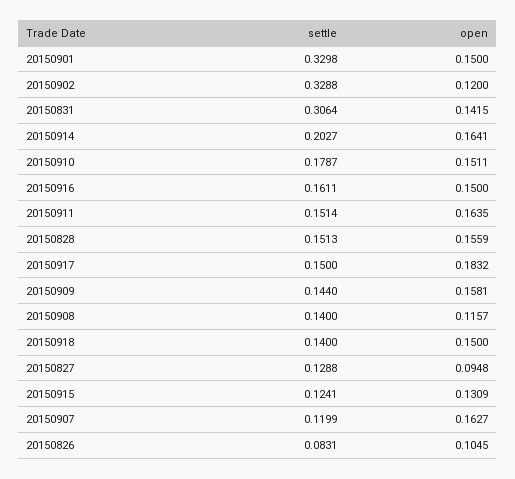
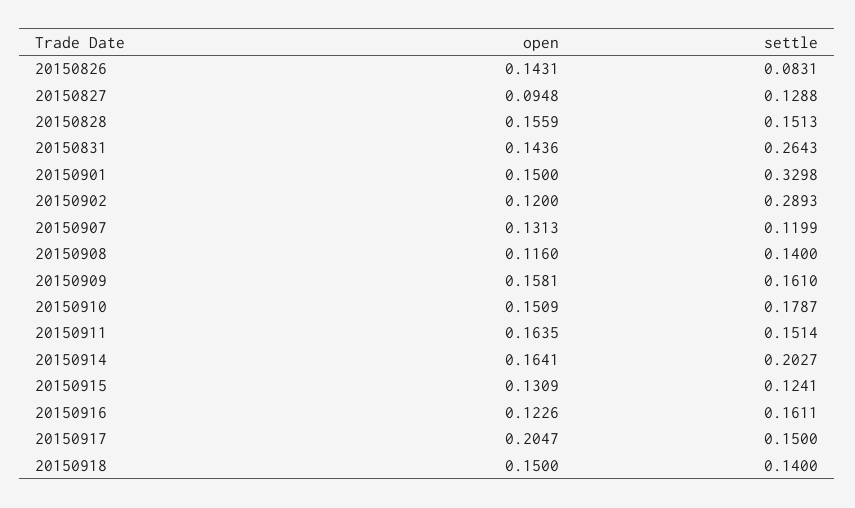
settle, 20150902: 0.3288 -> 0.2893
settle, 20150831: 0.3064 -> 0.2643
open, 20150831: 0.1415 -> 0.1436
open, 20150910: 0.1511 -> 0.1509
open, 20150916: 0.15 -> 0.1226
open, 20150917: 0.1832 -> 0.2047
settle, 20150909: 0.144 -> 0.161
open, 20150908: 0.1157 -> 0.116
open, 20150907: 0.1627 -> 0.1313
open, 20150826: 0.1045 -> 0.1431

